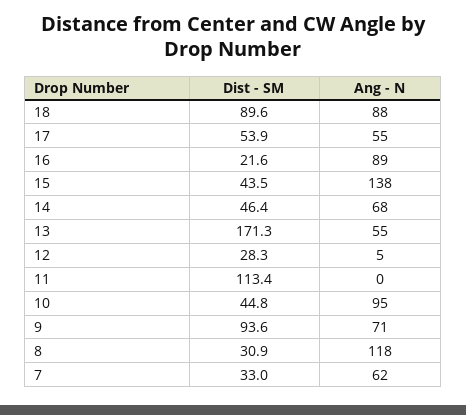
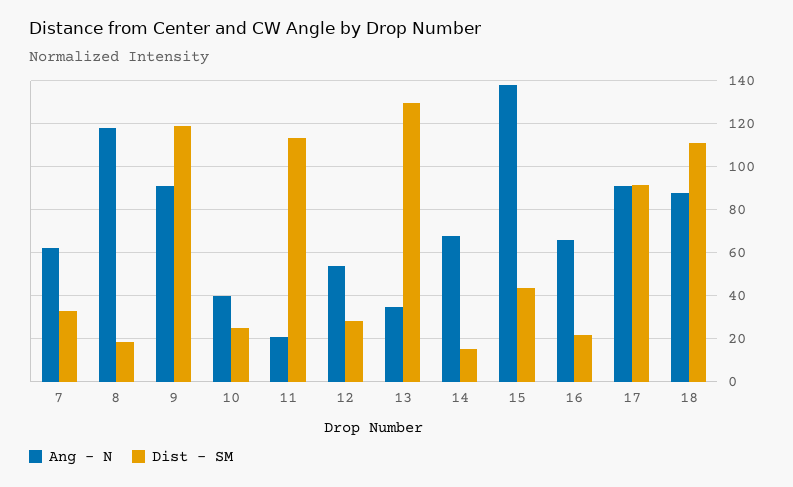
Dist - SM, 18: 89.6 -> 110
Dist - SM, 17: 53.9 -> 90
Ang - N, 17: 55 -> 90
Ang - N, 16: 89 -> 65
Dist - SM, 14: 46.4 -> 15
Dist - SM, 13: 171.3 -> 130
Ang - N, 13: 55 -> 35
Ang - N, 12: 5 -> 55
Ang - N, 11: 0 -> 20
Dist - SM, 10: 44.8 -> 25
Ang - N, 10: 95 -> 40
Dist - SM, 9: 93.6 -> 120
Ang - N, 9: 71 -> 90
Dist - SM, 8: 30.9 -> 20

